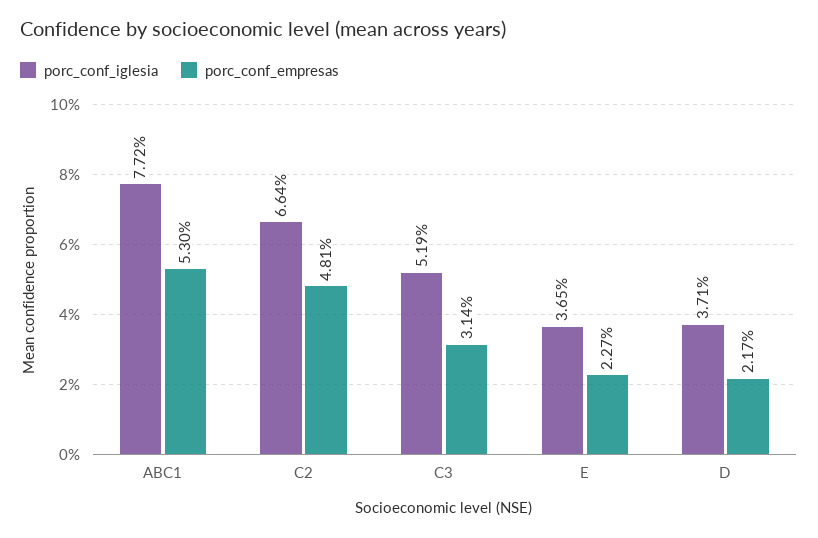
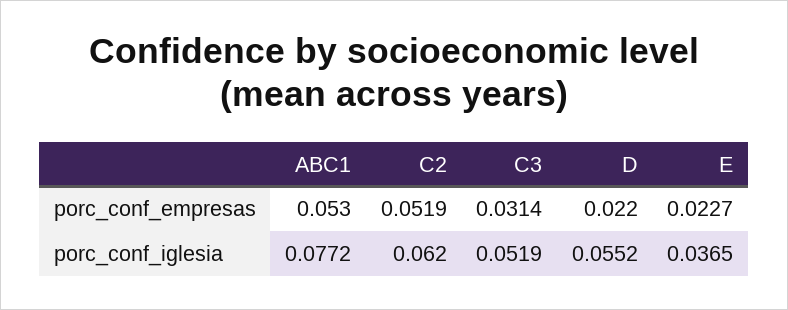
porc_conf_iglesia, C2: 0.0664 -> 0.062
porc_conf_empresas, C2: 0.0481 -> 0.0519
porc_conf_iglesia, D: 0.0371 -> 0.0552
porc_conf_empresas, D: 0.0217 -> 0.022

